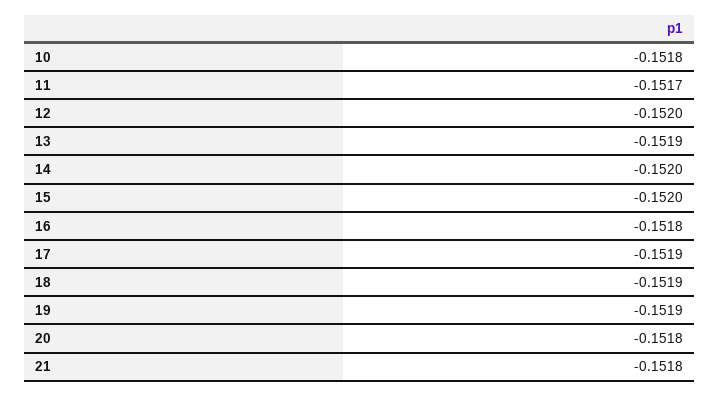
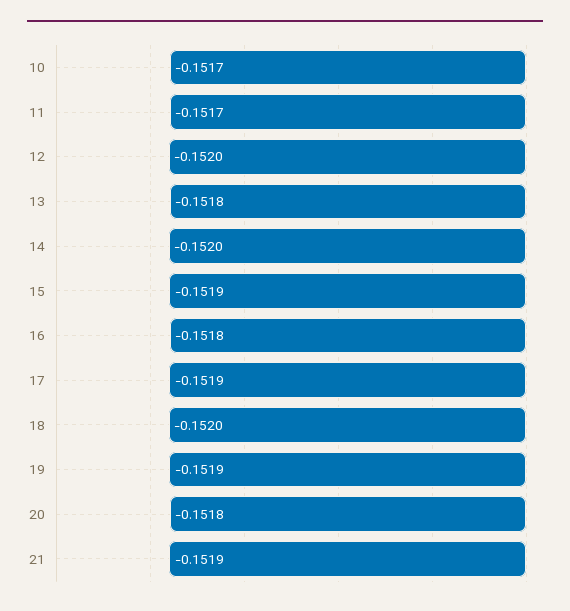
10: -0.1518 -> -0.1517
13: -0.1519 -> -0.1518
15: -0.152 -> -0.1519
18: -0.1519 -> -0.152
21: -0.1518 -> -0.1519

